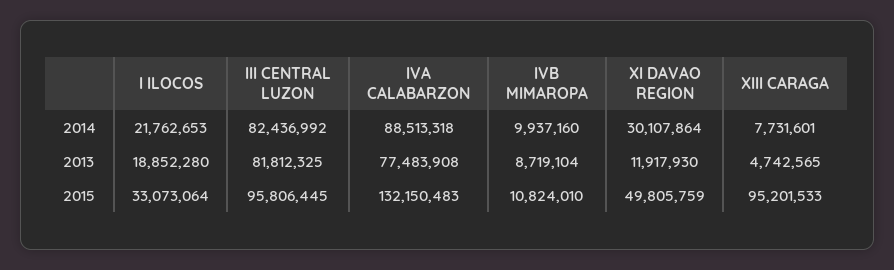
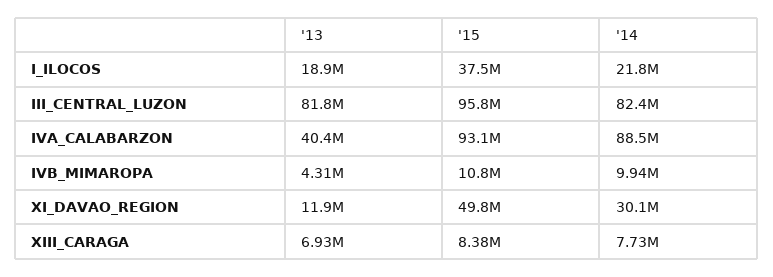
IVA CALABARZON, 2013: 77483908 -> 40400000
IVB MIMAROPA, 2013: 8719104 -> 4310000
XIII CARAGA, 2013: 4742565 -> 6930000
I ILOCOS, 2015: 33073064 -> 37500000
IVA CALABARZON, 2015: 132150483 -> 93100000
XIII CARAGA, 2015: 95201533 -> 8380000

